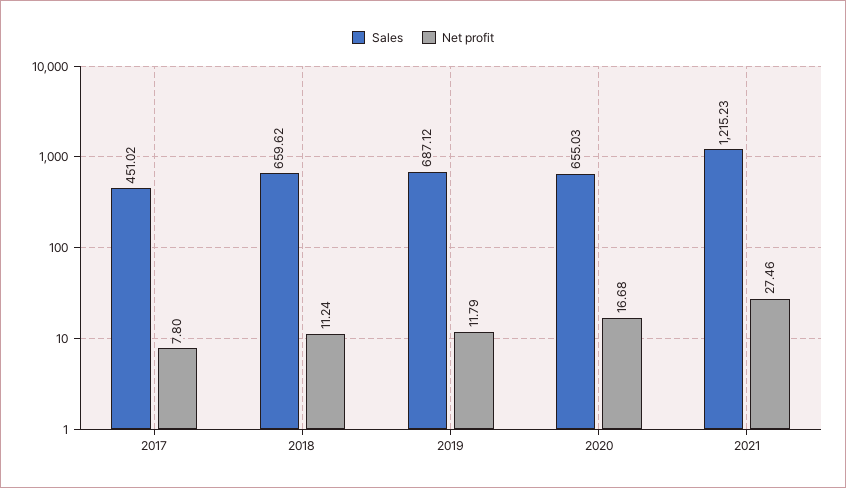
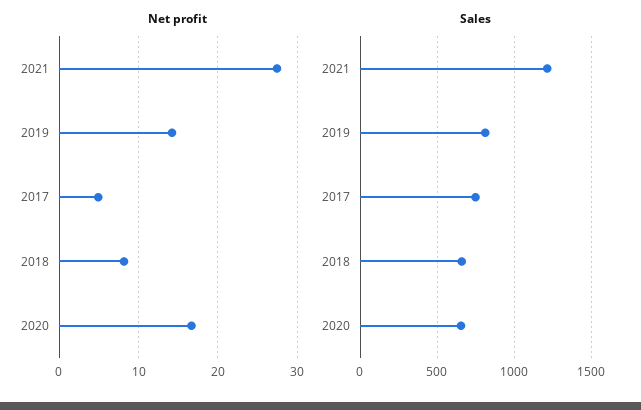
Sales, 2017: 451.02 -> 750
Net profit, 2017: 7.8 -> 5
Net profit, 2018: 11.24 -> 8
Sales, 2019: 687.12 -> 800
Net profit, 2019: 11.79 -> 14

